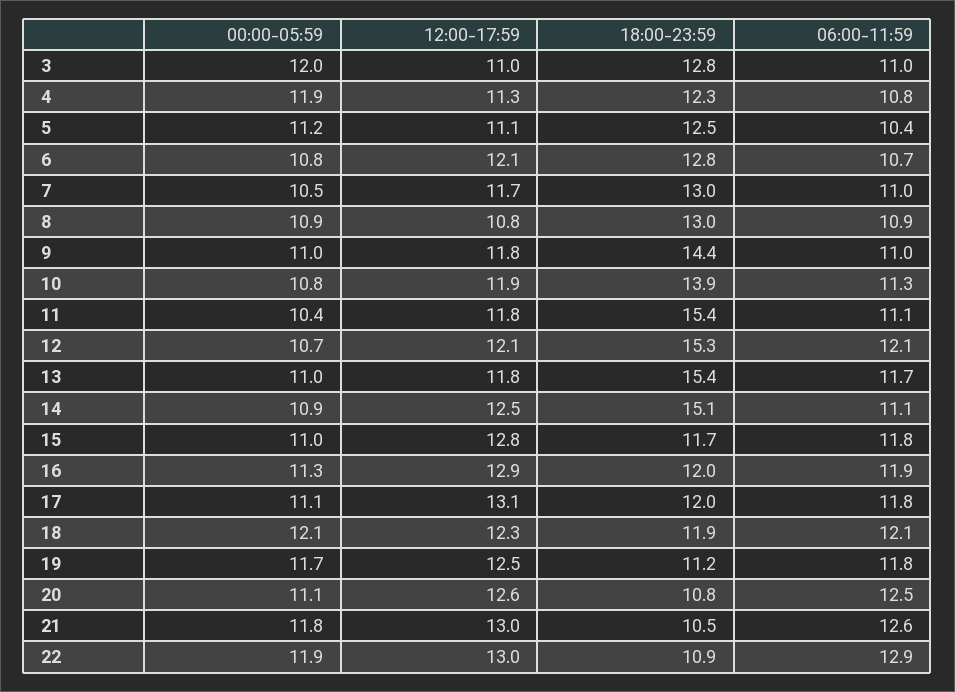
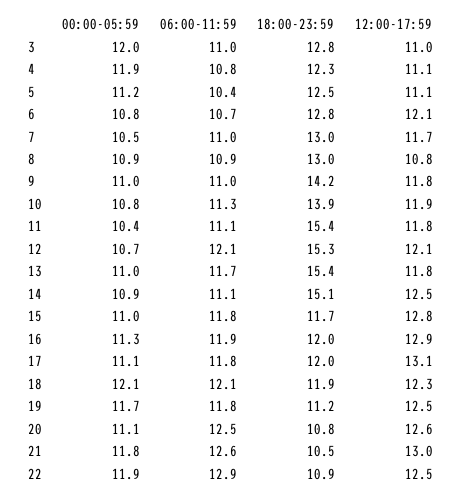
12:00-17:59, 4: 11.3 -> 11.1
18:00-23:59, 9: 14.4 -> 14.2
12:00-17:59, 22: 13 -> 12.5

